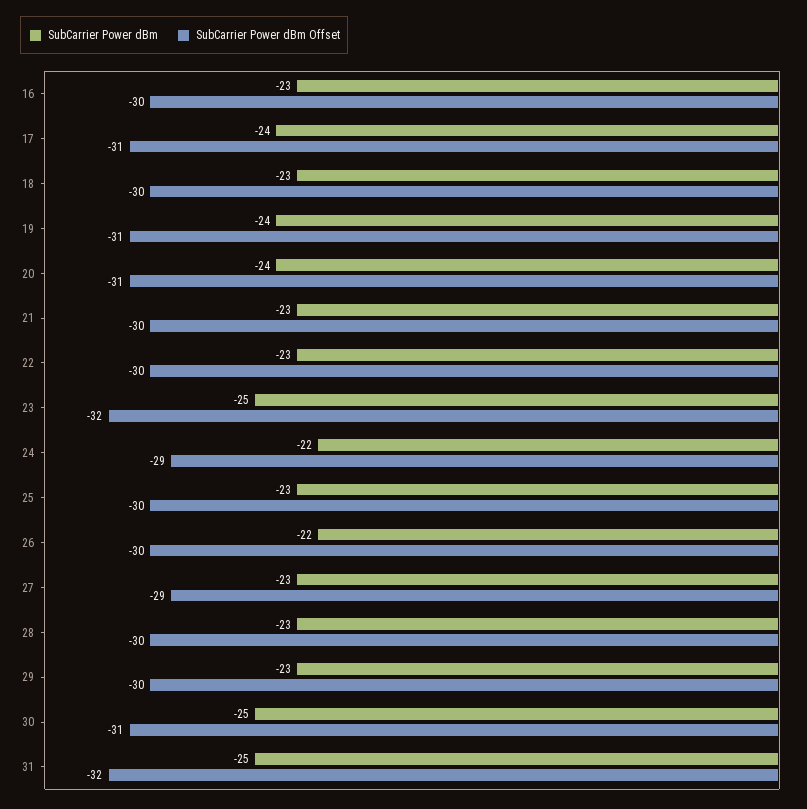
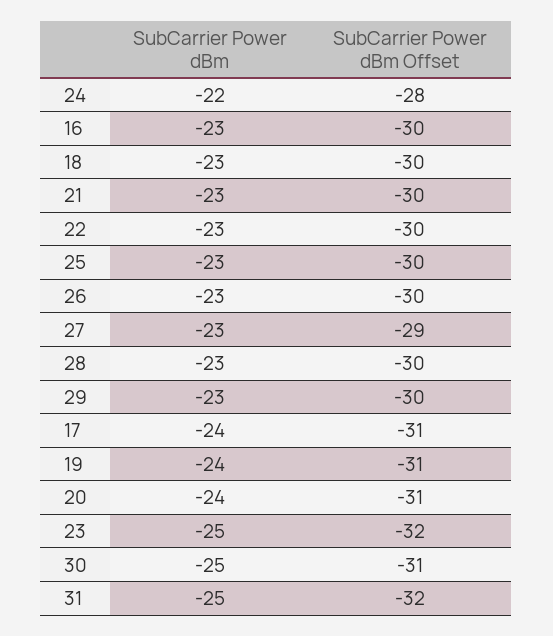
SubCarrier Power dBm Offset, 24: -29 -> -28
SubCarrier Power dBm, 26: -22 -> -23

